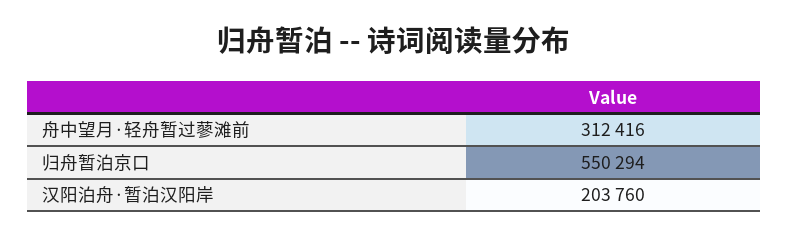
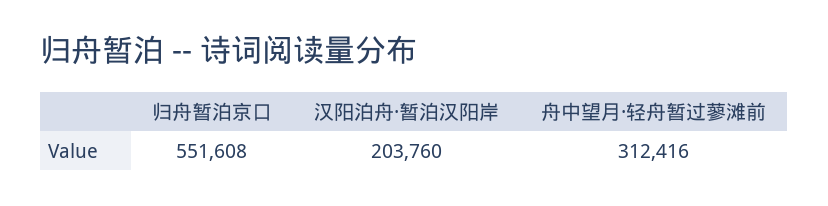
归舟暂泊京口: 550294 -> 551608

